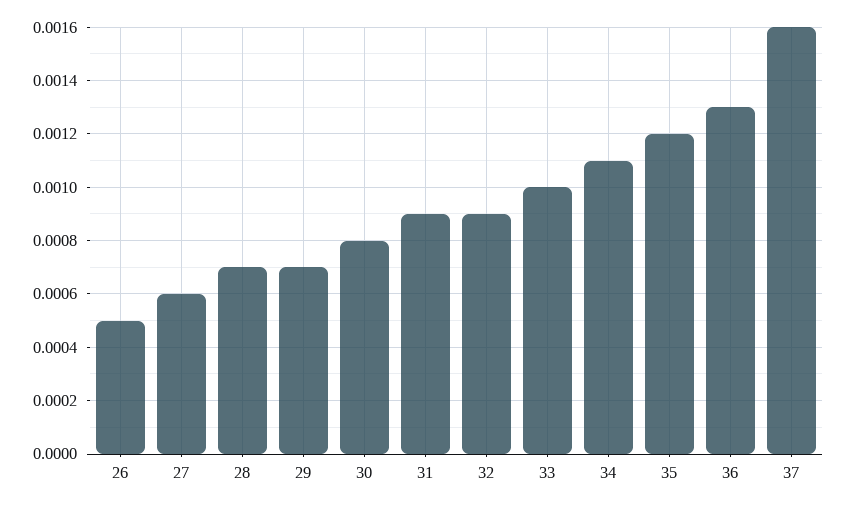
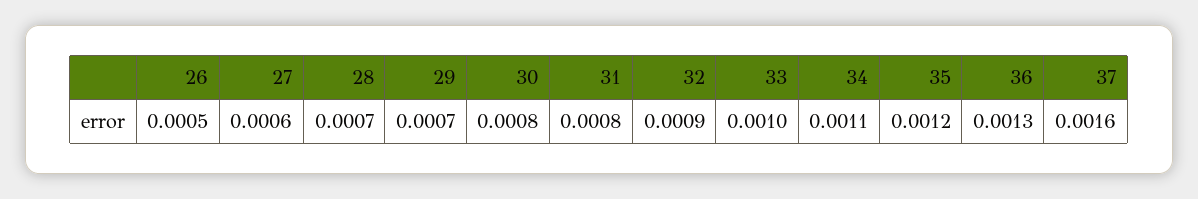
31: 0.0009 -> 0.0008

